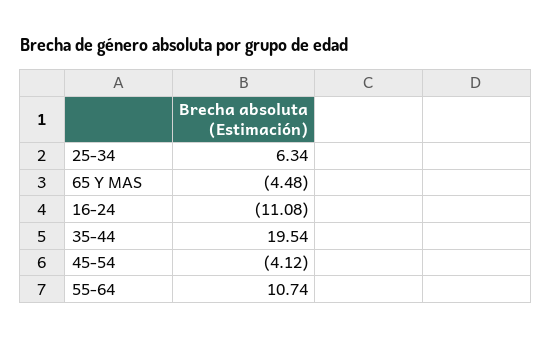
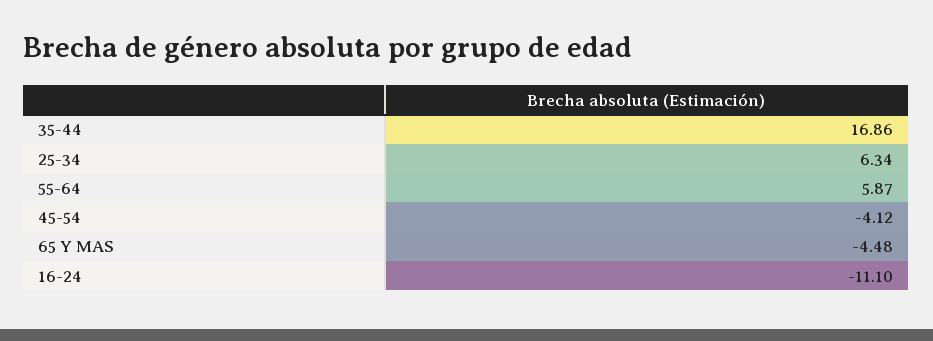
16-24: -11.08 -> -11.1
35-44: 19.54 -> 16.86
55-64: 10.74 -> 5.87

